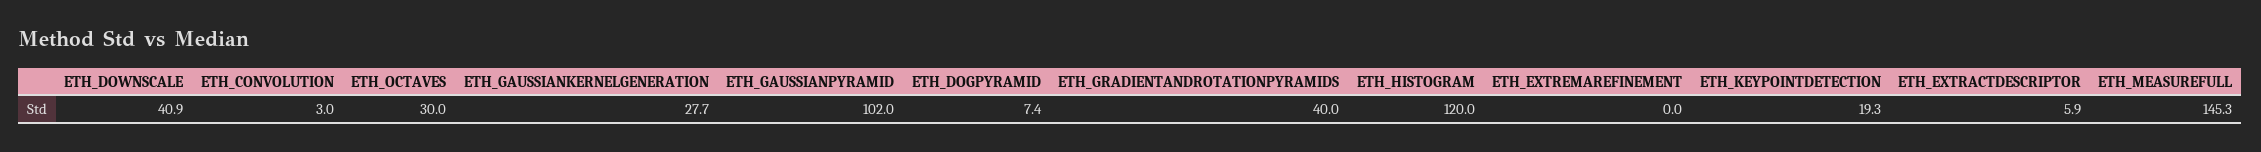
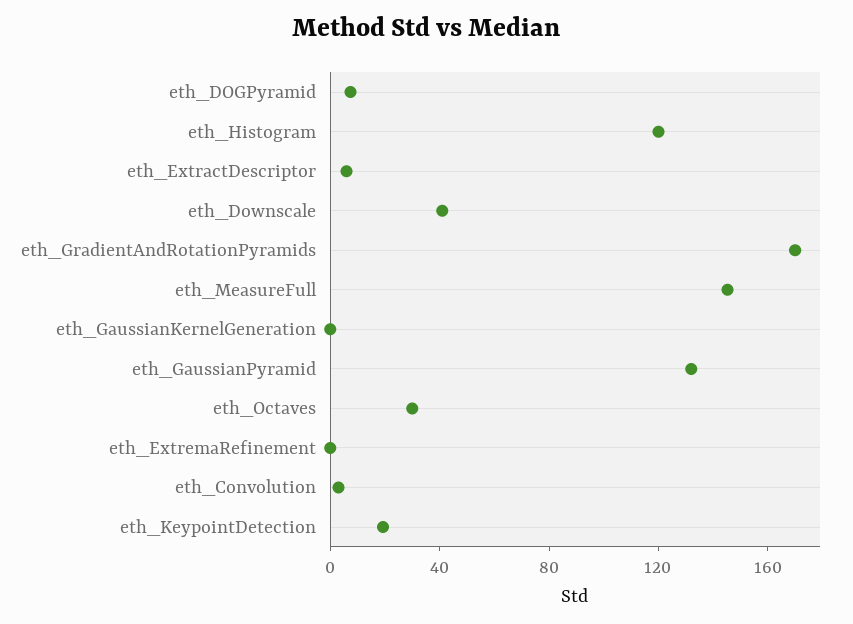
ETH_GAUSSIANKERNELGENERATION: 27.7 -> 0
ETH_GAUSSIANPYRAMID: 102 -> 130
ETH_GRADIENTANDROTATIONPYRAMIDS: 40 -> 170

